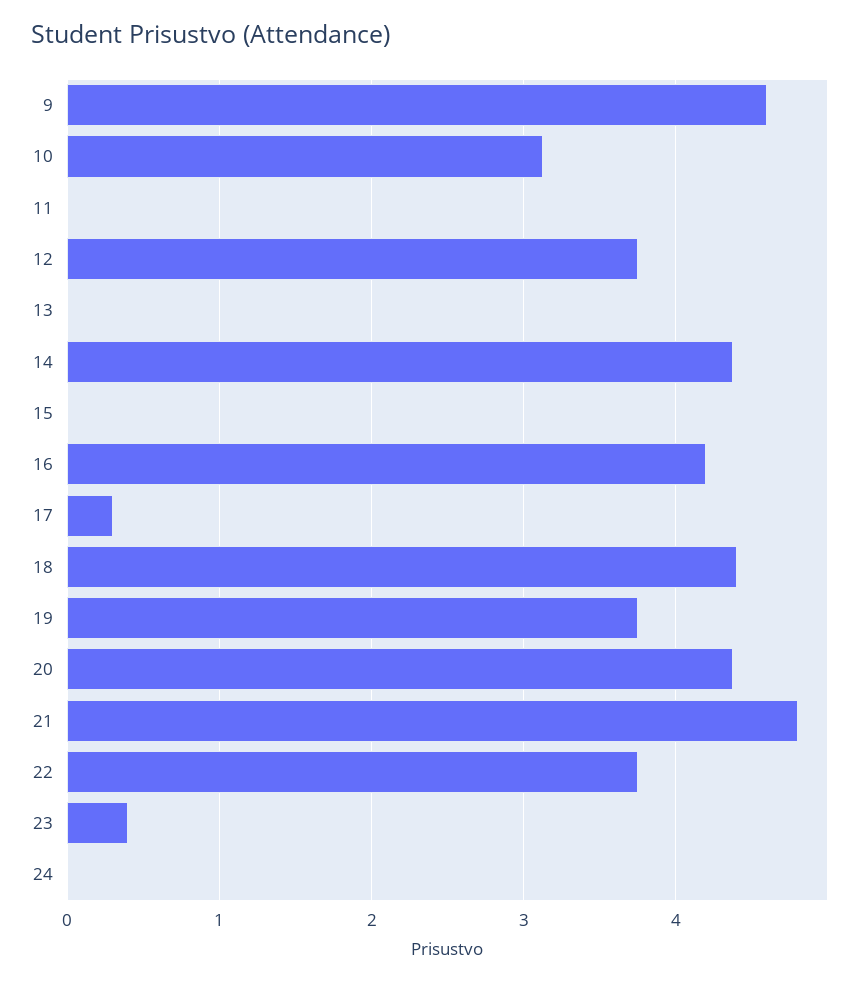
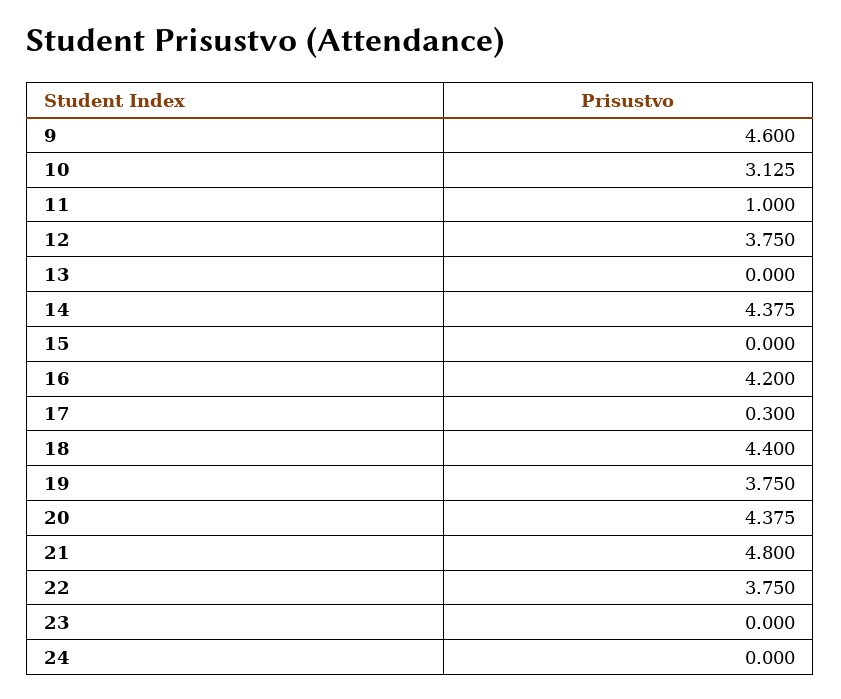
11: 0 -> 1
23: 0.4 -> 0

